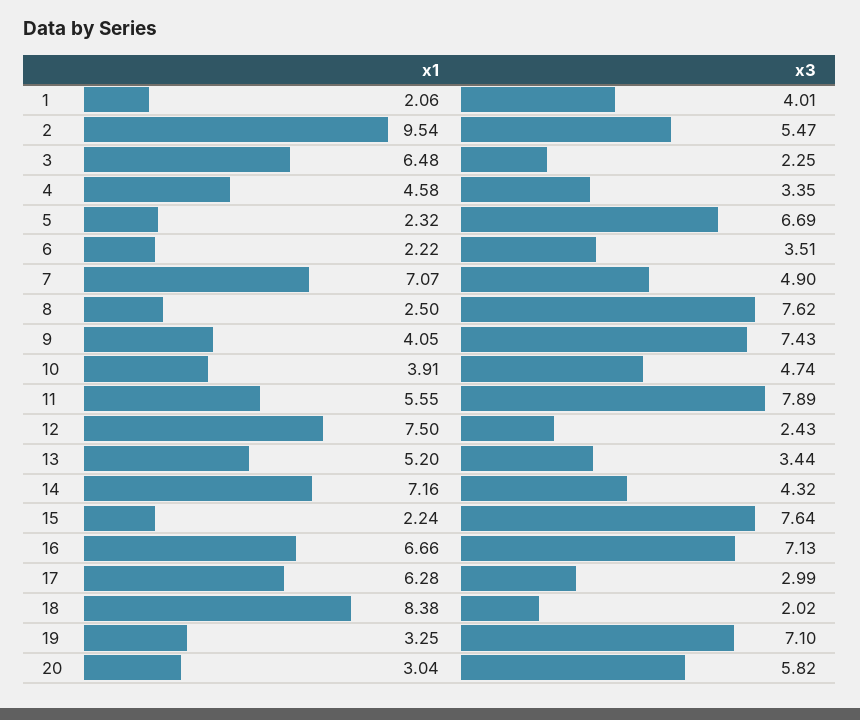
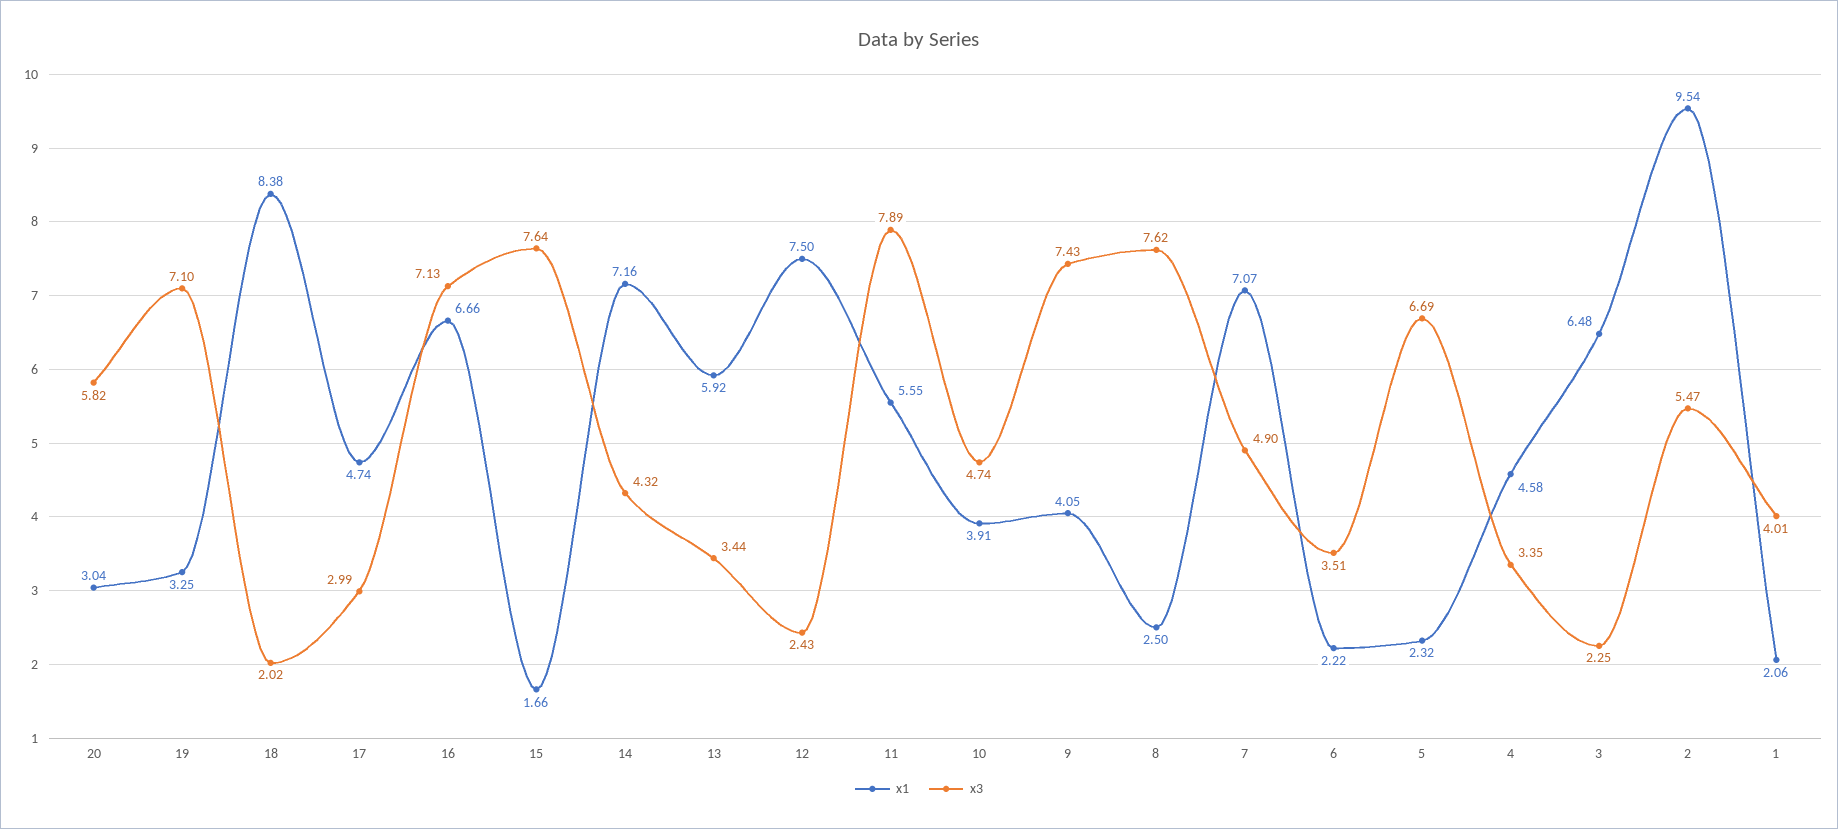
x1, 13: 5.2 -> 5.92
x1, 15: 2.24 -> 1.66
x1, 17: 6.28 -> 4.74

